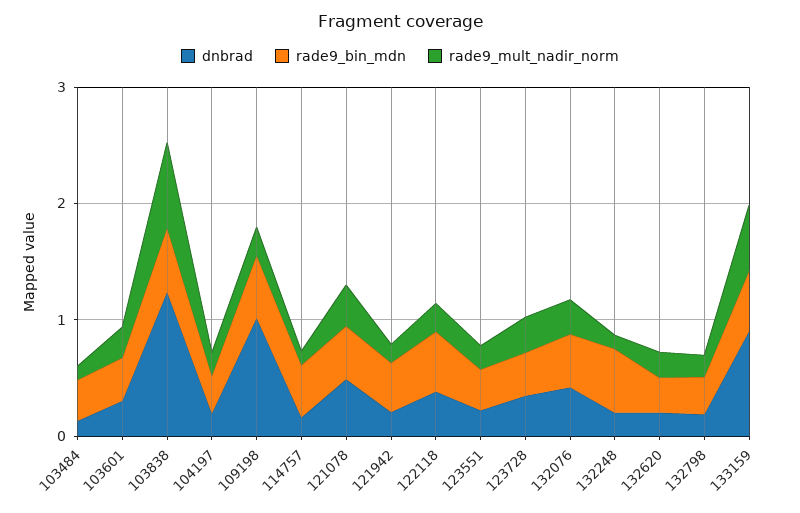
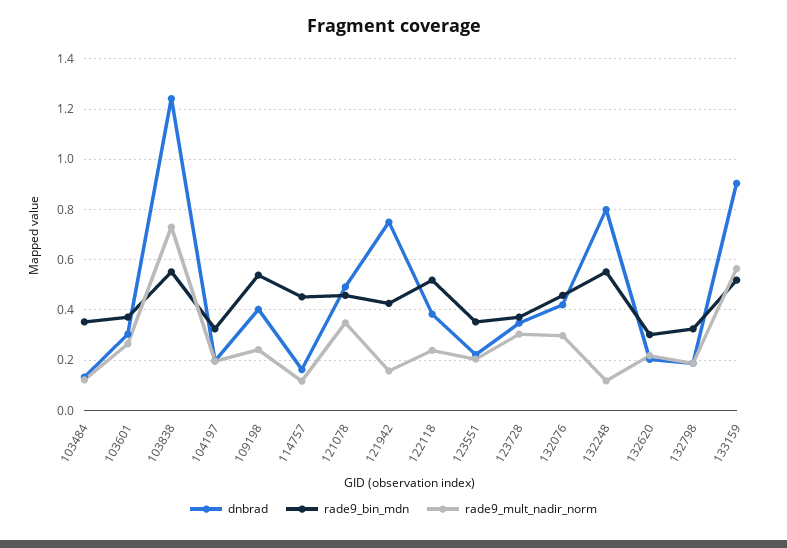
dnbrad, 109198: 1 -> 0.4
dnbrad, 121942: 0.2 -> 0.75
dnbrad, 132248: 0.2 -> 0.8

